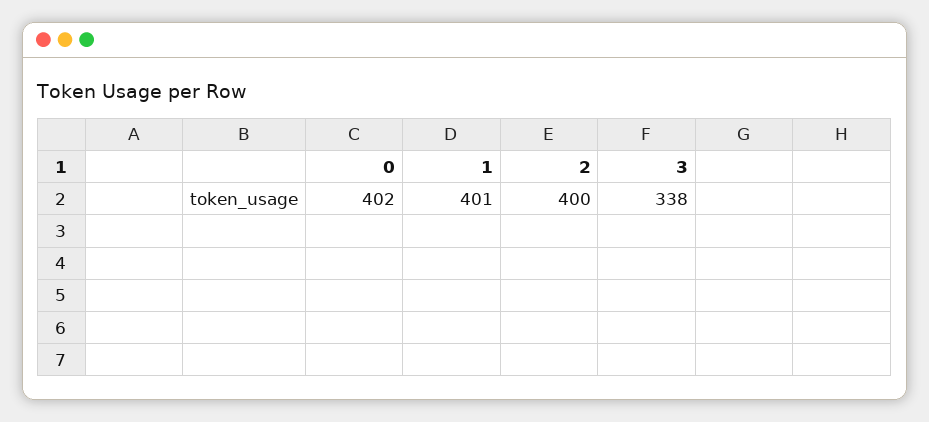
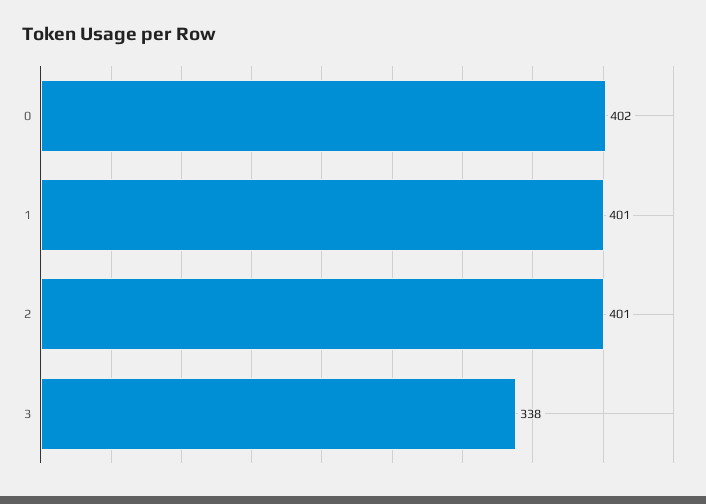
2: 400 -> 401

